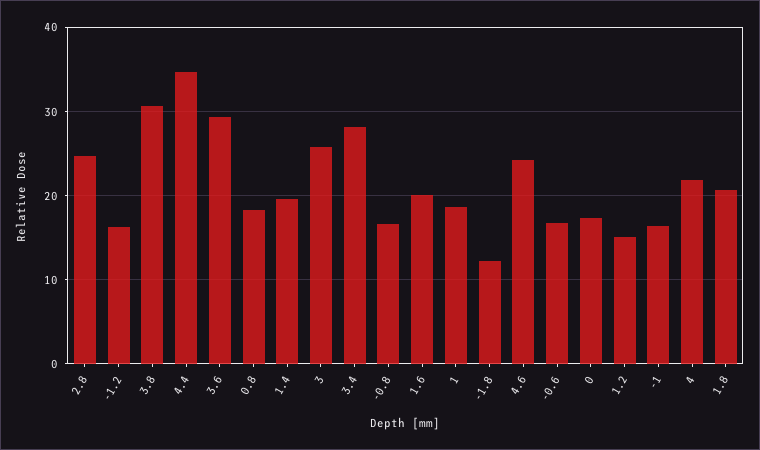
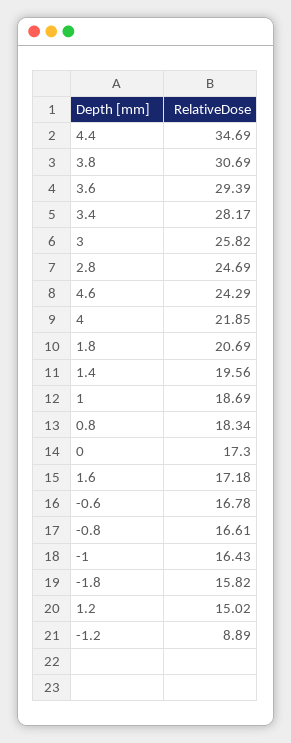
-1.2: 16 -> 8.89
1.6: 20 -> 17.18
-1.8: 12 -> 15.82

